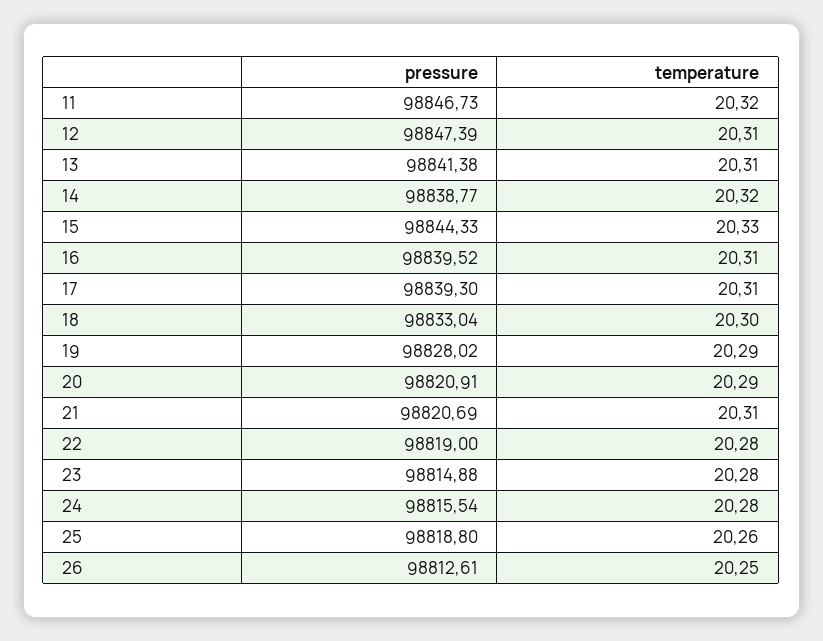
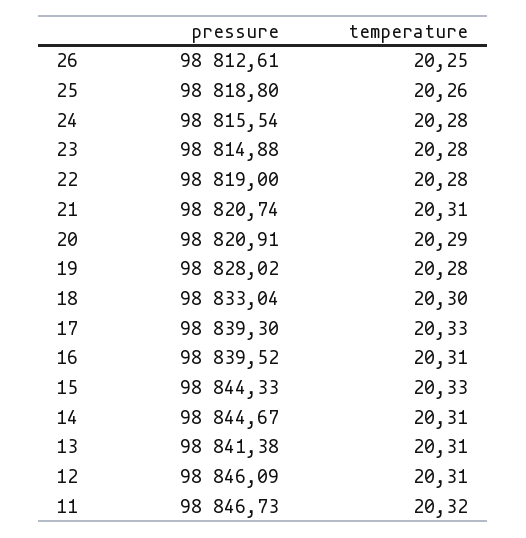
pressure, 12: 98847.39 -> 98846.09
pressure, 14: 98838.77 -> 98844.67
temperature, 14: 20.32 -> 20.31
temperature, 17: 20.31 -> 20.33
temperature, 19: 20.29 -> 20.28
pressure, 21: 98820.69 -> 98820.74

